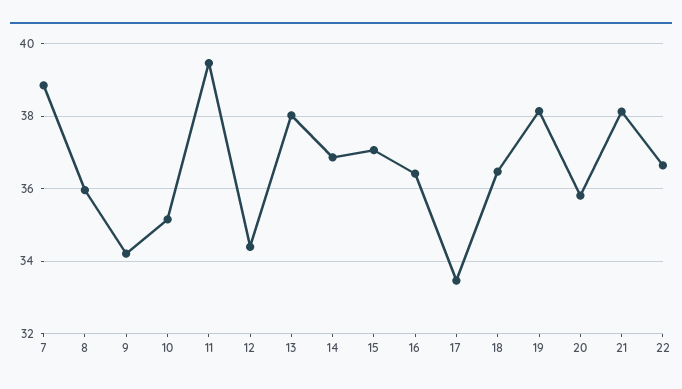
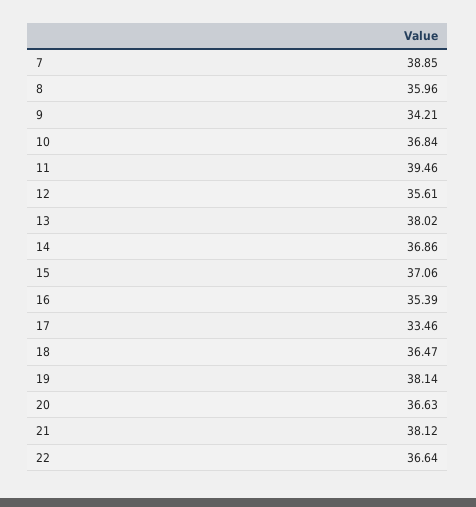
10: 35.2 -> 36.84
12: 34.4 -> 35.61
16: 36.4 -> 35.39
20: 35.8 -> 36.63

